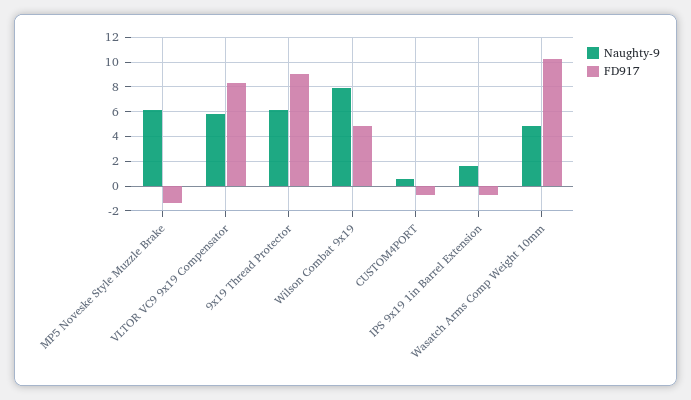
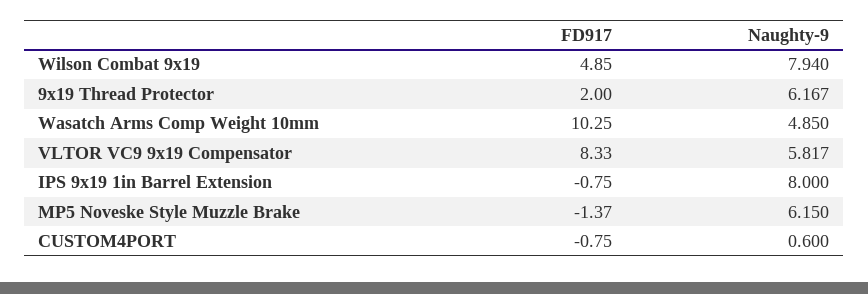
FD917, 9x19 Thread Protector: 9 -> 2
Naughty-9, IPS 9x19 1in Barrel Extension: 1.5 -> 8

